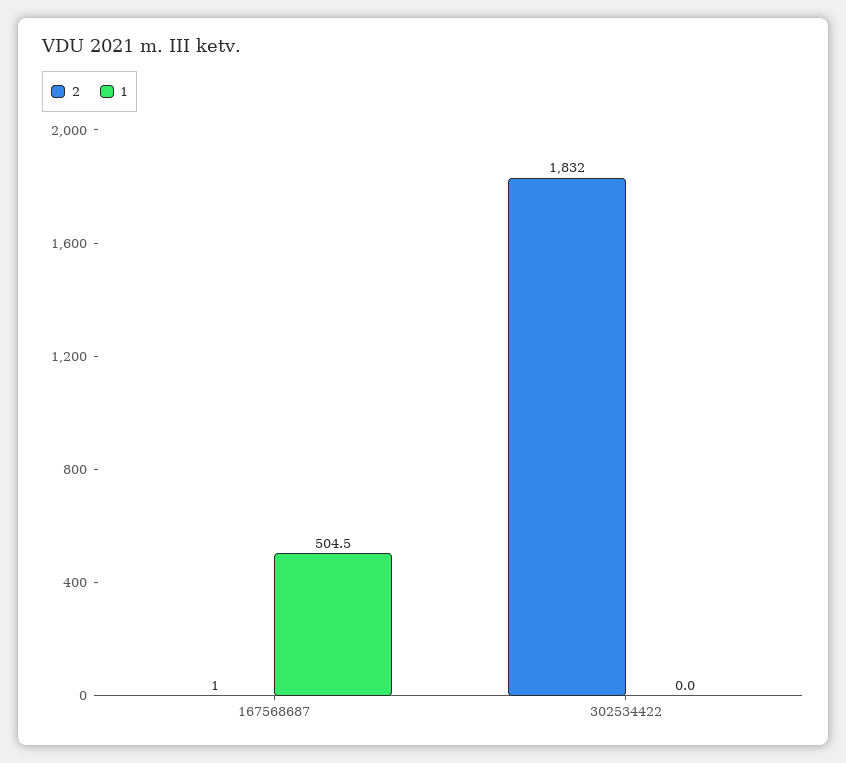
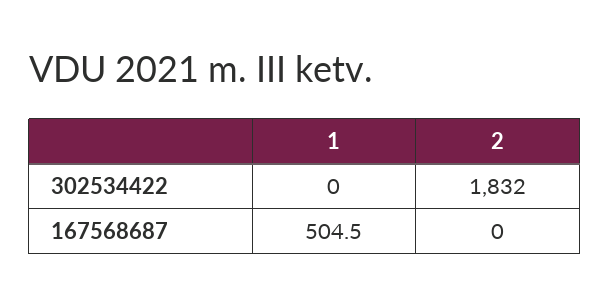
2, 167568687: 1 -> 0

